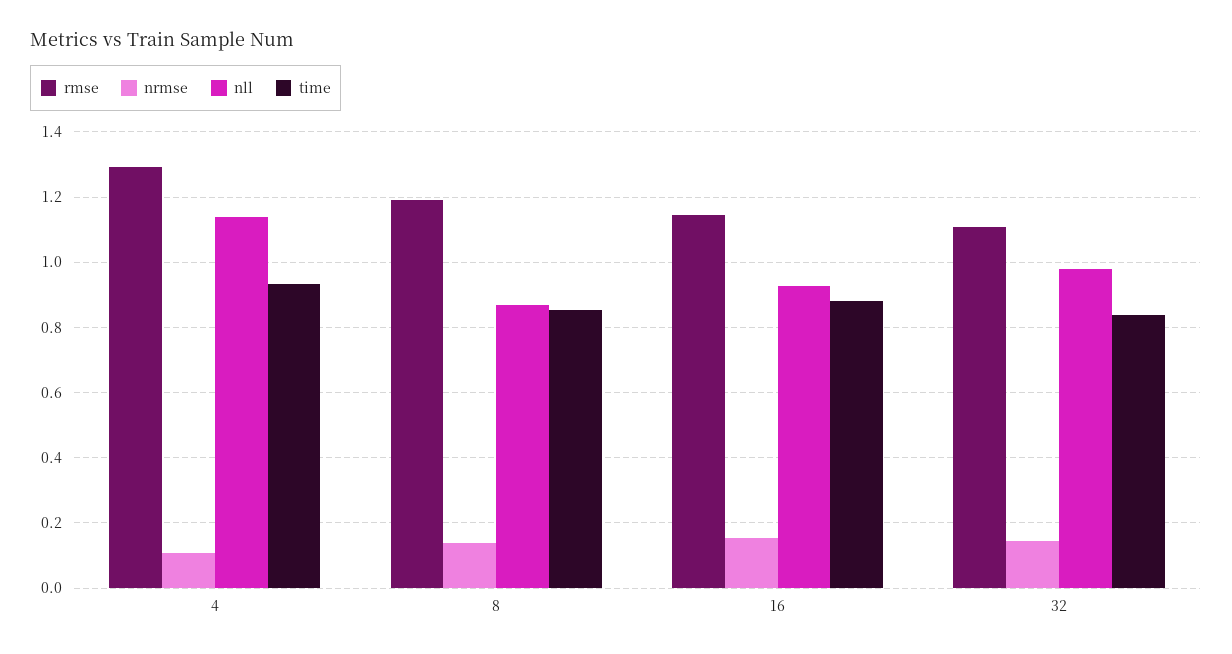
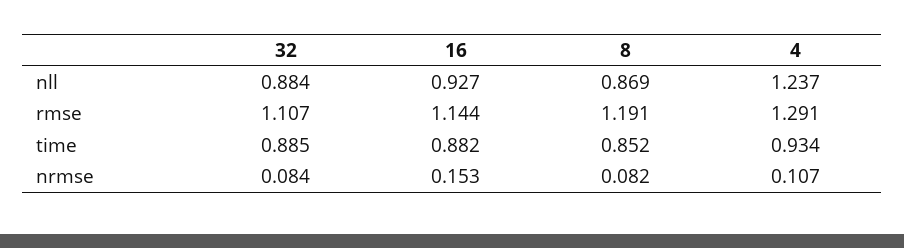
nll, 4: 1.14 -> 1.237
nrmse, 8: 0.14 -> 0.082
nrmse, 32: 0.14 -> 0.084
nll, 32: 0.98 -> 0.884
time, 32: 0.84 -> 0.885

